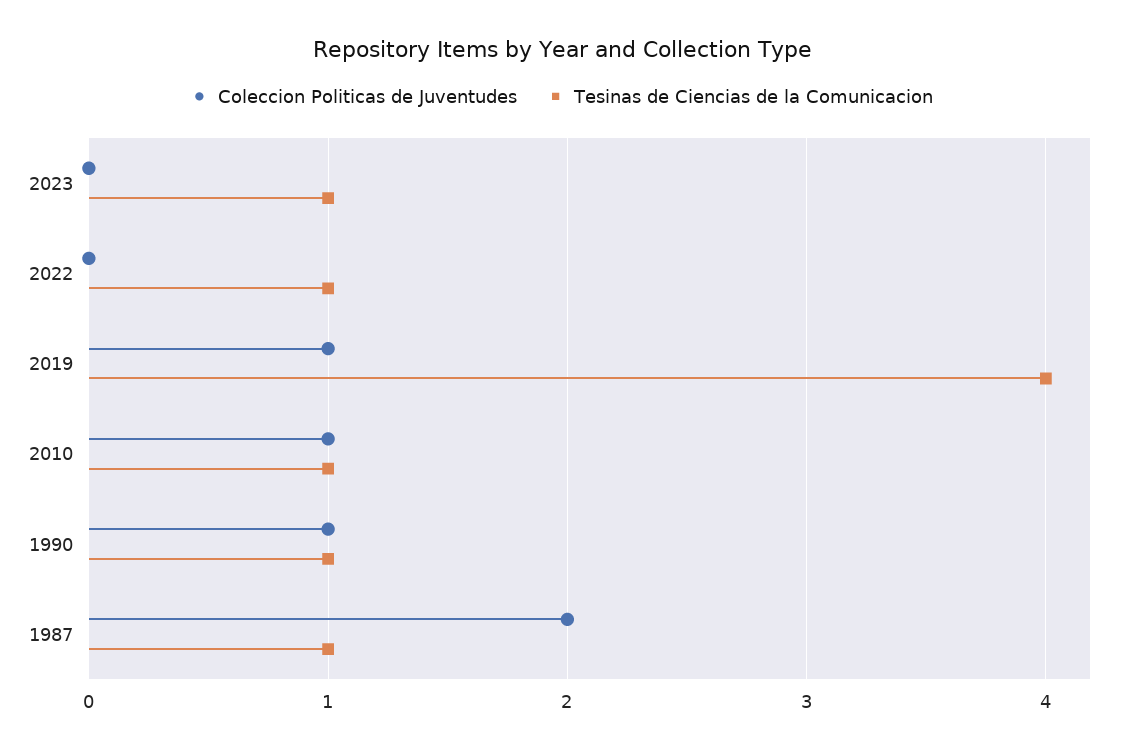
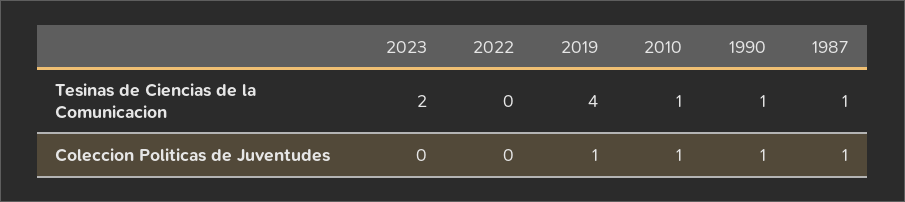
Tesinas de Ciencias de la Comunicacion, 2023: 1 -> 2
Tesinas de Ciencias de la Comunicacion, 2022: 1 -> 0
Coleccion Politicas de Juventudes, 1987: 2 -> 1

